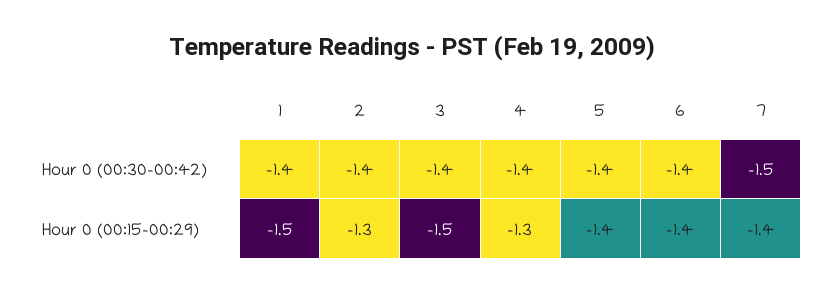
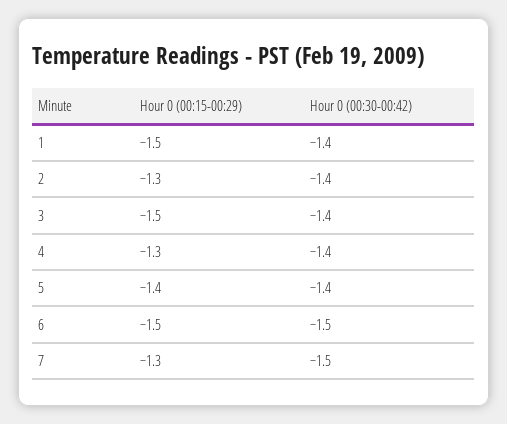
6, Hour 0 (00:30-00:42): -1.4 -> -1.5
6, Hour 0 (00:15-00:29): -1.4 -> -1.5
7, Hour 0 (00:15-00:29): -1.4 -> -1.3

